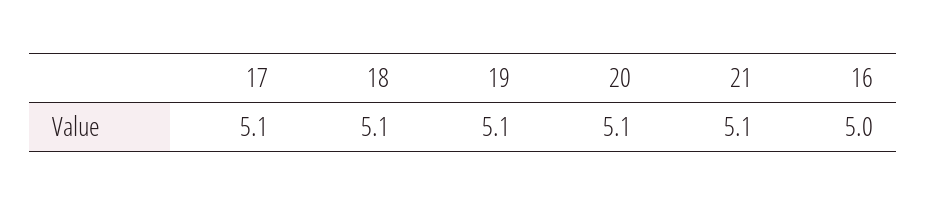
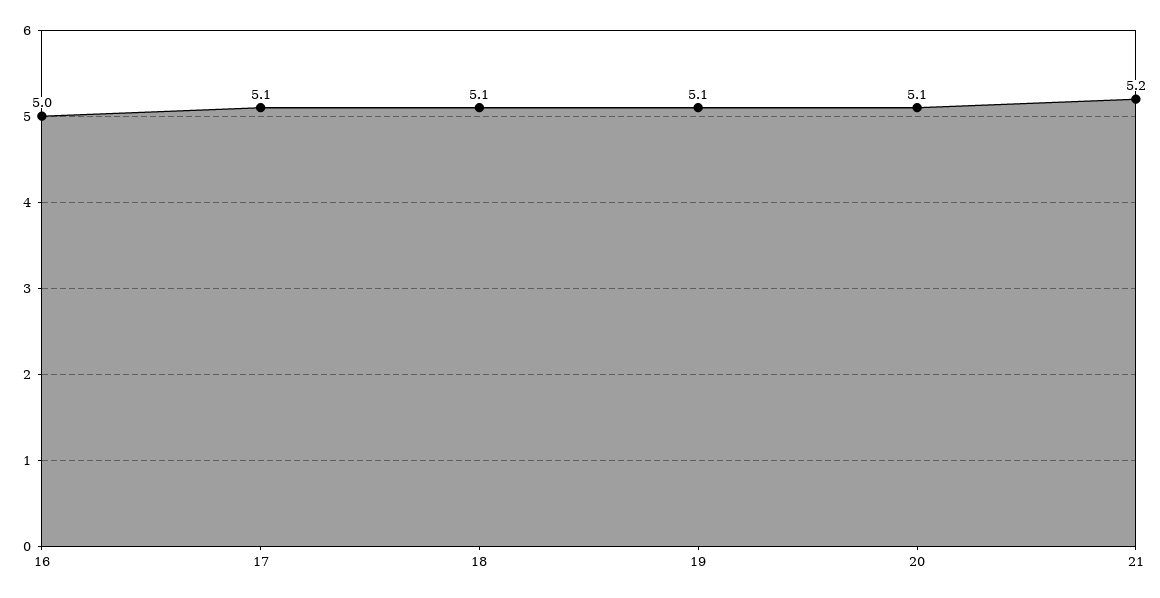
21: 5.1 -> 5.2

